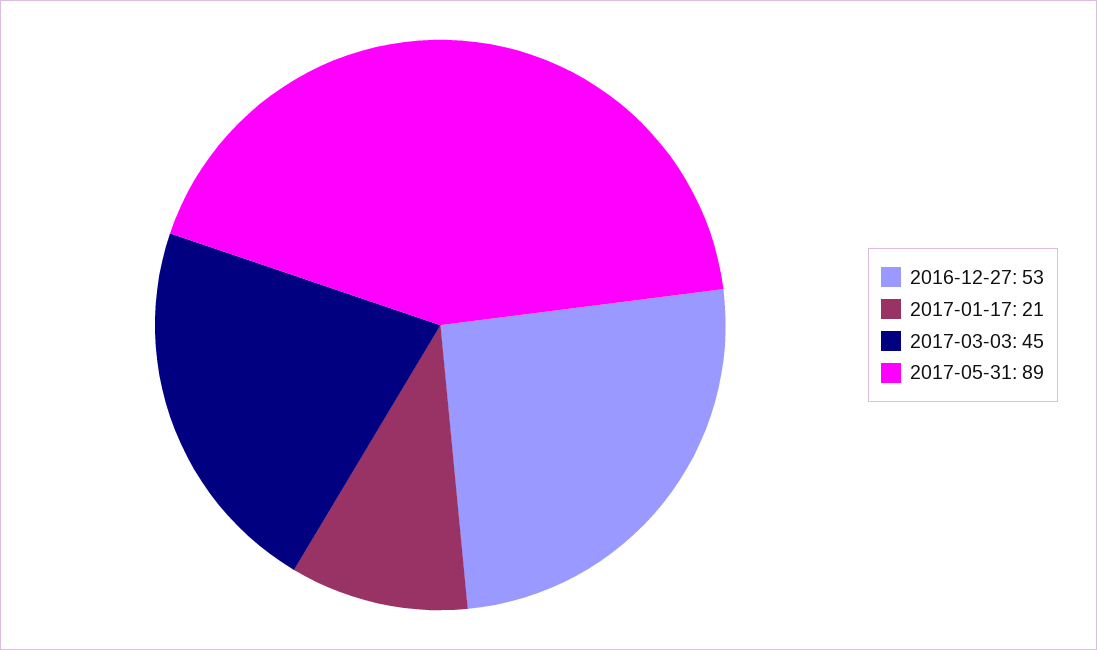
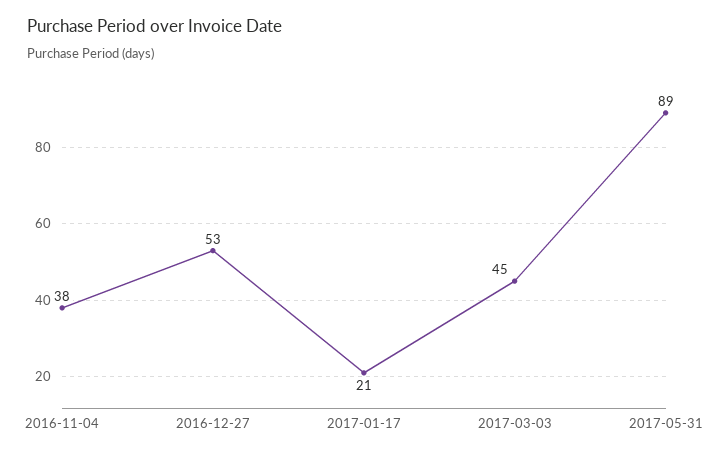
2016-11-04: none -> 38

